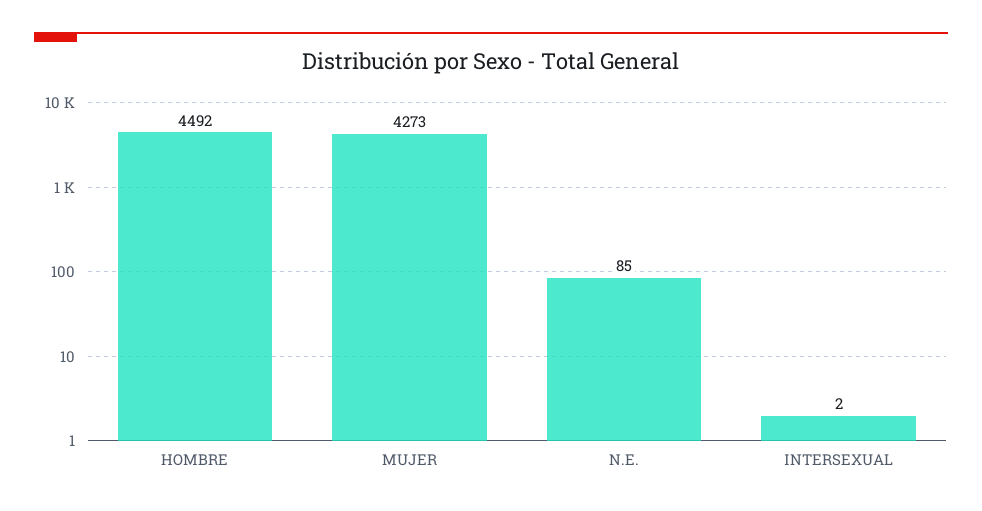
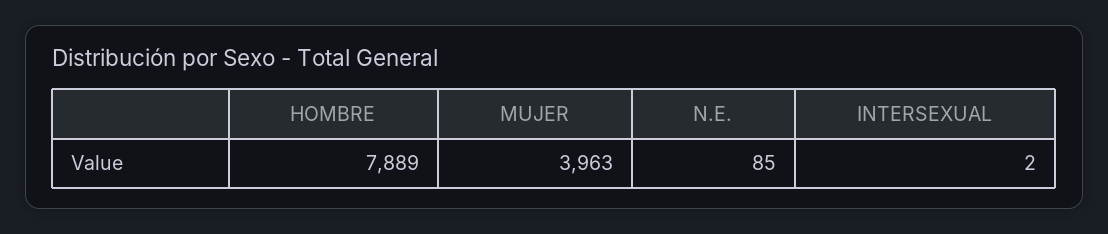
HOMBRE: 4492 -> 7889
MUJER: 4273 -> 3963

